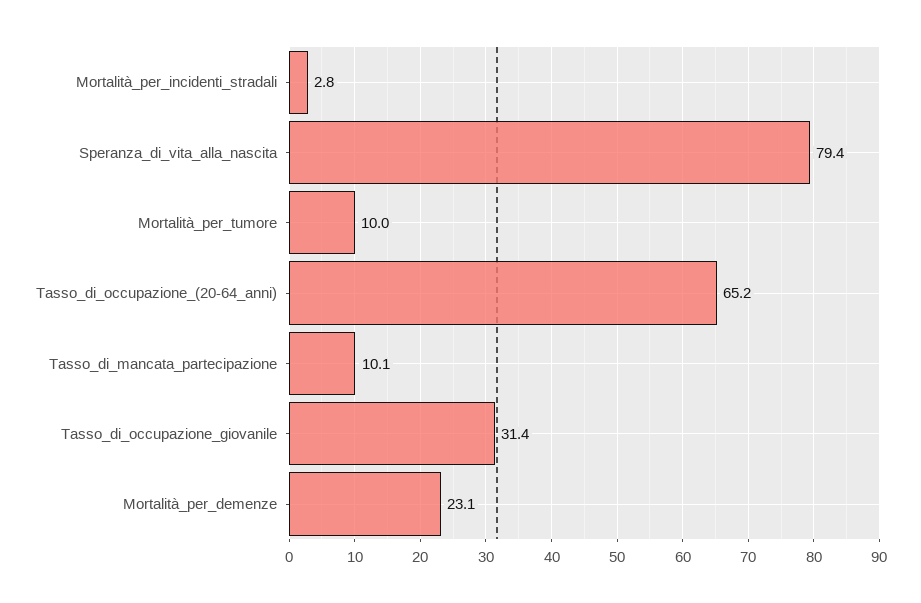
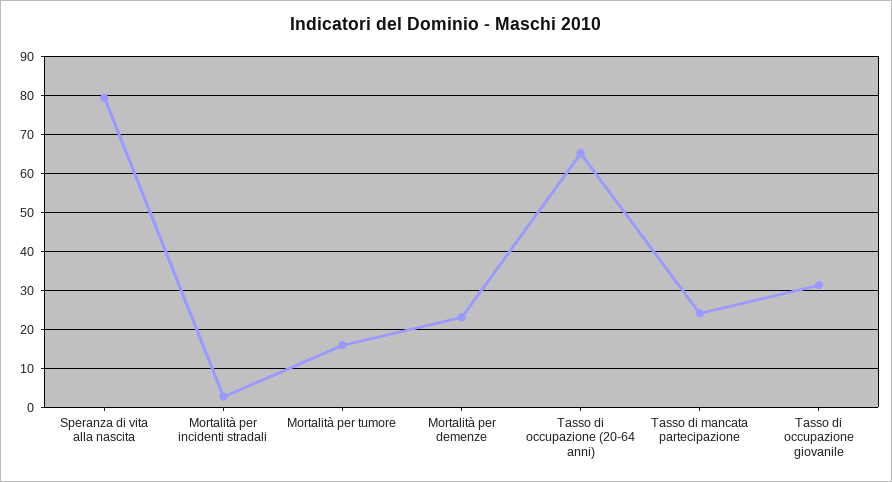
Mortalità_per_tumore: 10 -> 16
Tasso_di_mancata_partecipazione: 10.1 -> 24

